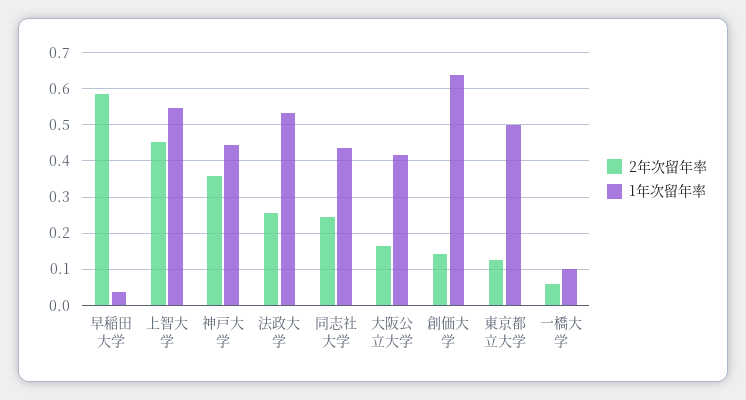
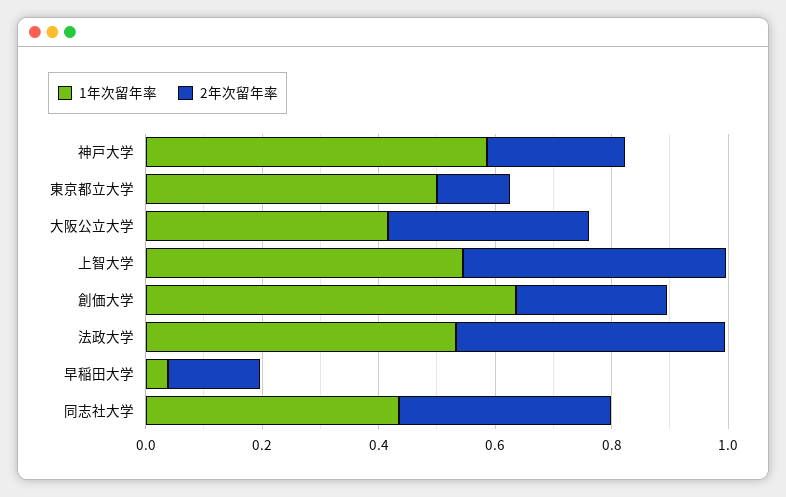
2年次留年率, 早稲田大学: 0.58 -> 0.15
2年次留年率, 神戸大学: 0.36 -> 0.25
1年次留年率, 神戸大学: 0.44 -> 0.6
2年次留年率, 法政大学: 0.26 -> 0.45
2年次留年率, 同志社大学: 0.24 -> 0.35
2年次留年率, 大阪公立大学: 0.16 -> 0.35
2年次留年率, 創価大学: 0.14 -> 0.25
2年次留年率, 一橋大学: 0.06 -> none
1年次留年率, 一橋大学: 0.1 -> none

